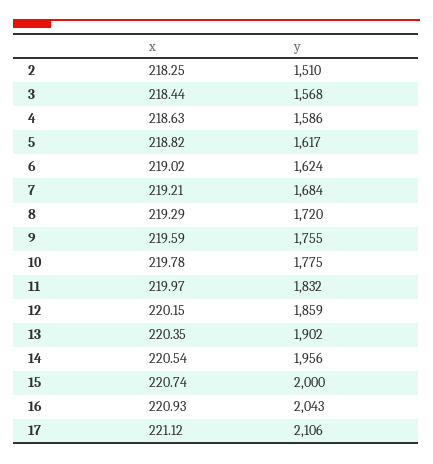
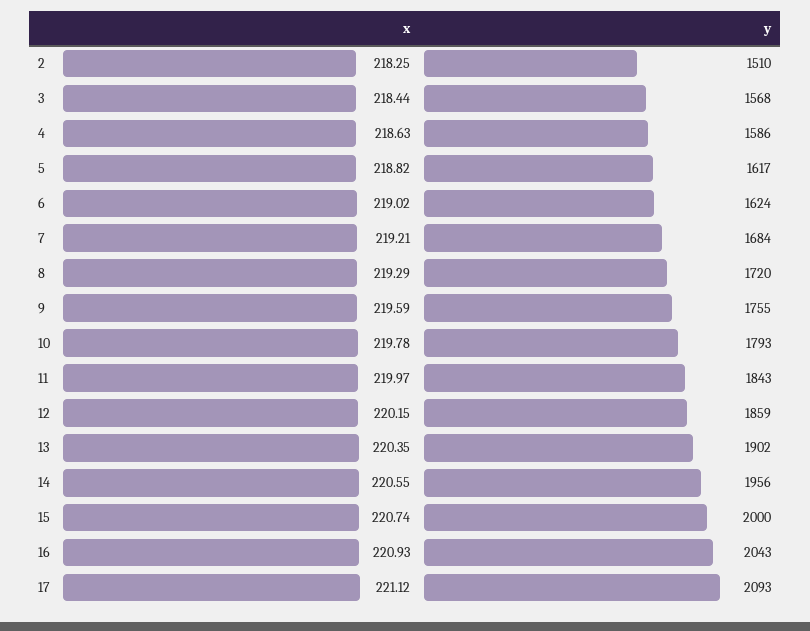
y, 10: 1775 -> 1793
y, 11: 1832 -> 1843
x, 14: 220.54 -> 220.55
y, 17: 2106 -> 2093

